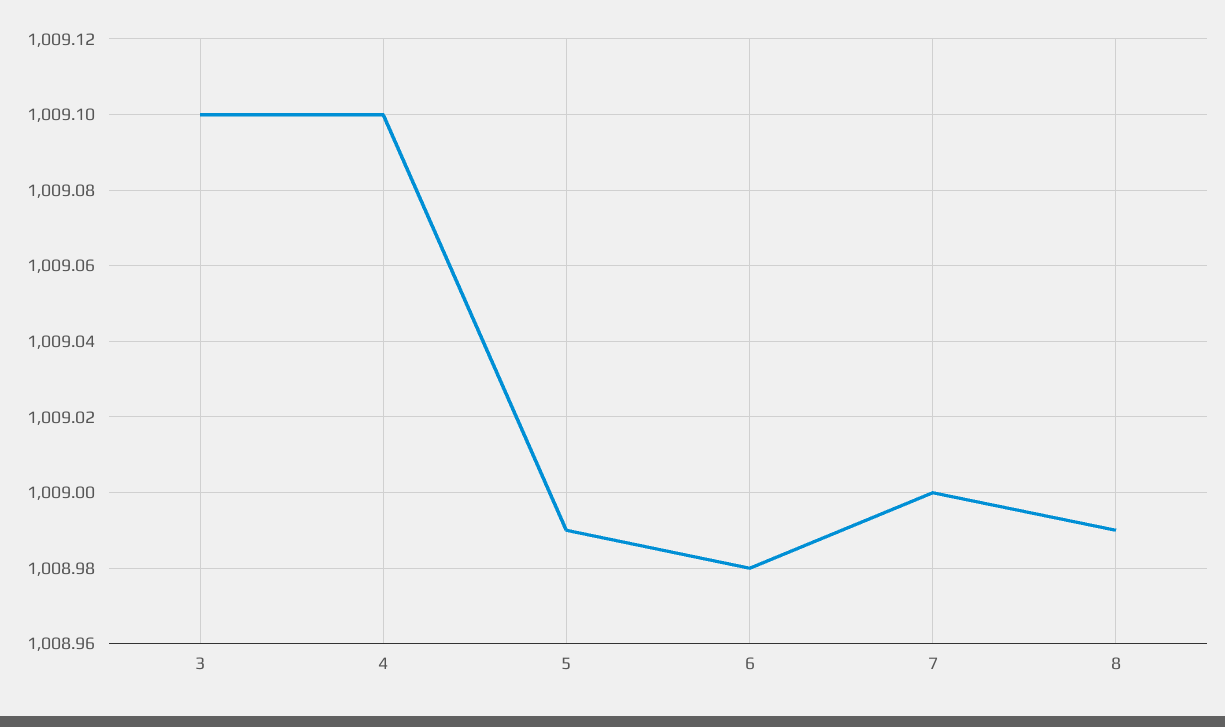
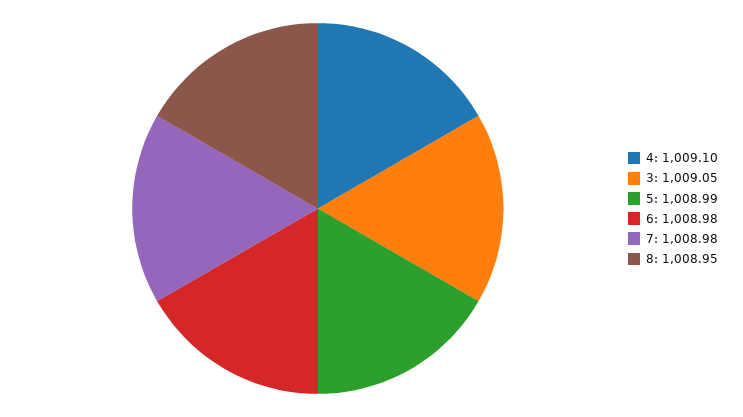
3: 1009.1 -> 1009.05
7: 1009 -> 1008.98
8: 1008.99 -> 1008.95

